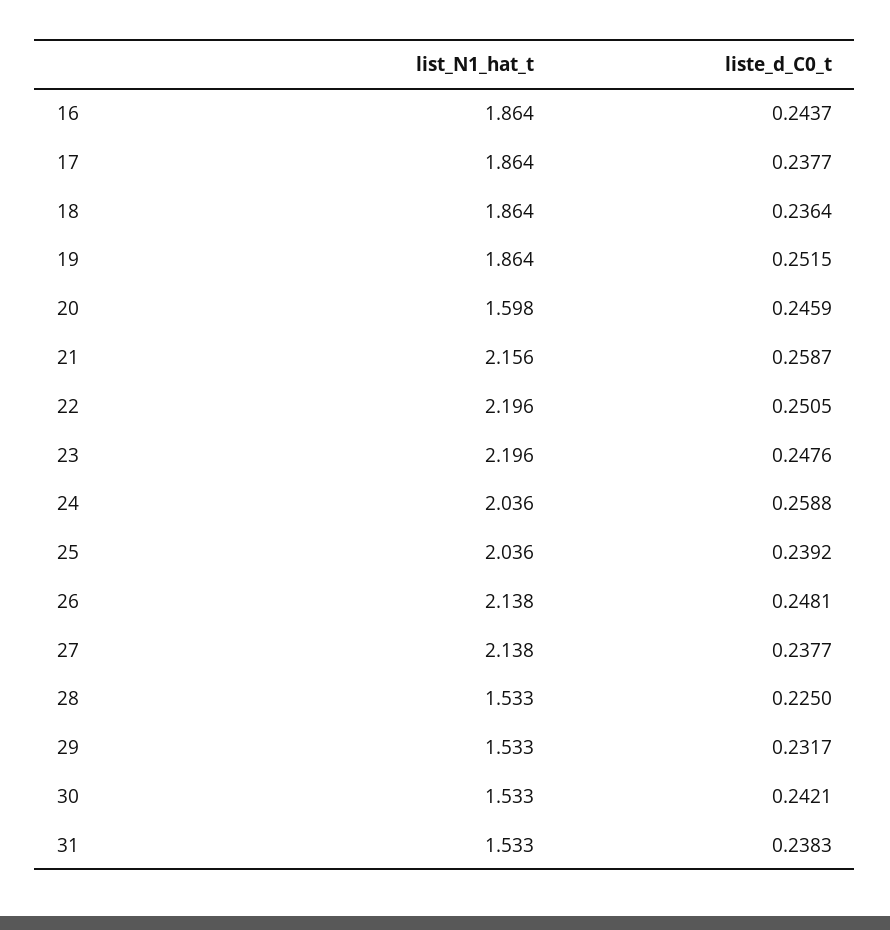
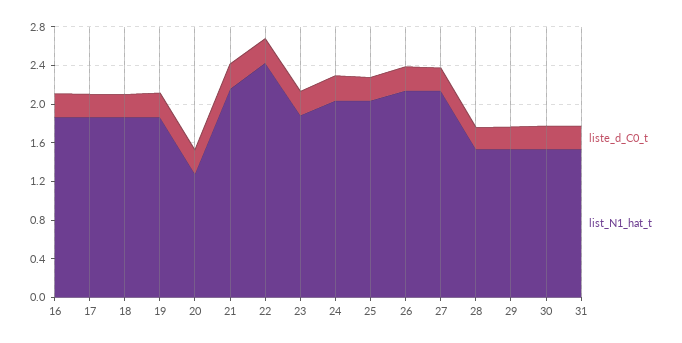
list_N1_hat_t, 20: 1.598 -> 1.3
list_N1_hat_t, 22: 2.196 -> 2.4
list_N1_hat_t, 23: 2.196 -> 1.9

